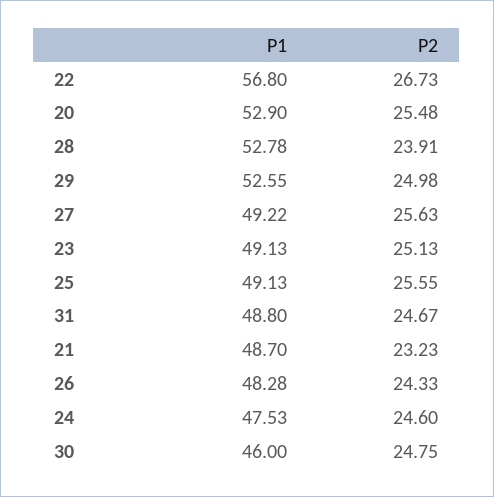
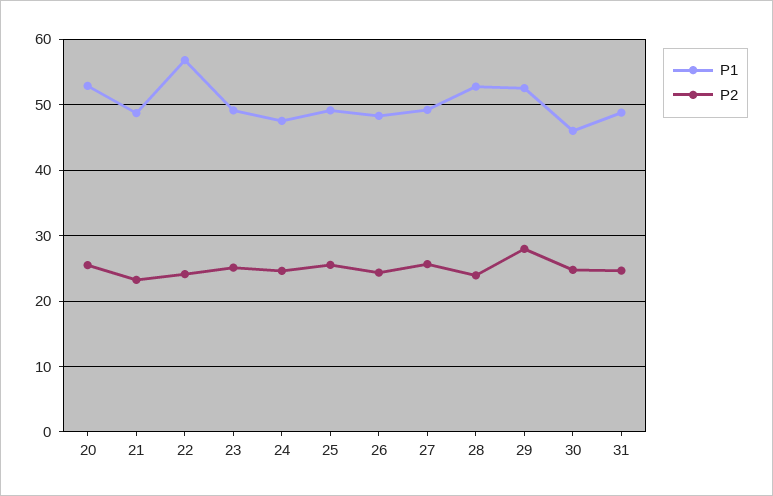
P2, 22: 26.73 -> 24
P2, 29: 24.98 -> 28

